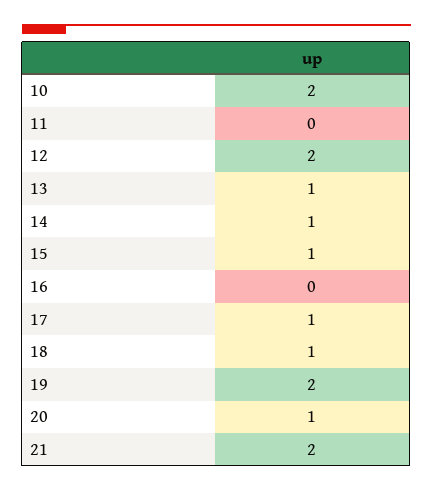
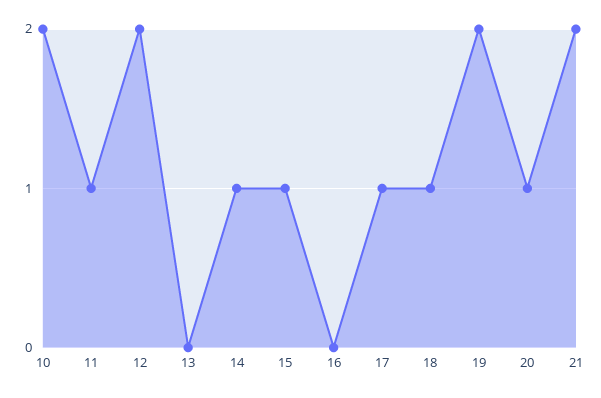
11: 0 -> 1
13: 1 -> 0

